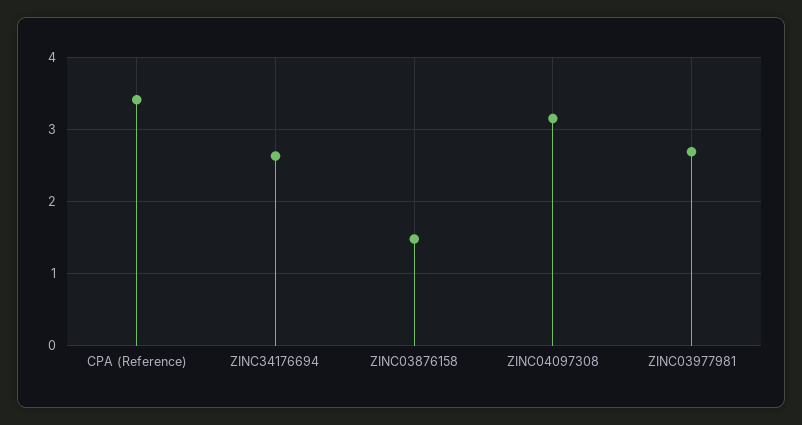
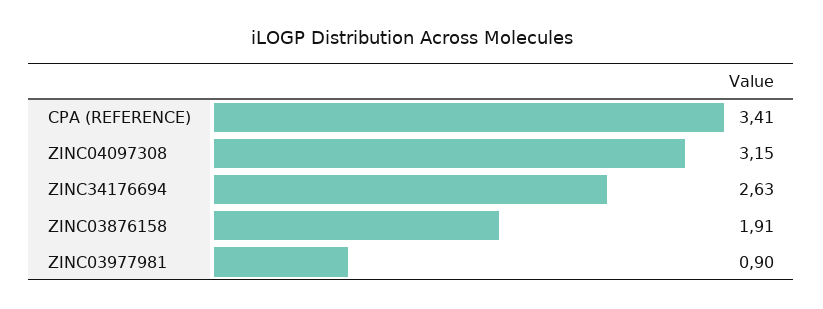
ZINC03876158: 1.5 -> 1.91
ZINC03977981: 2.7 -> 0.9

